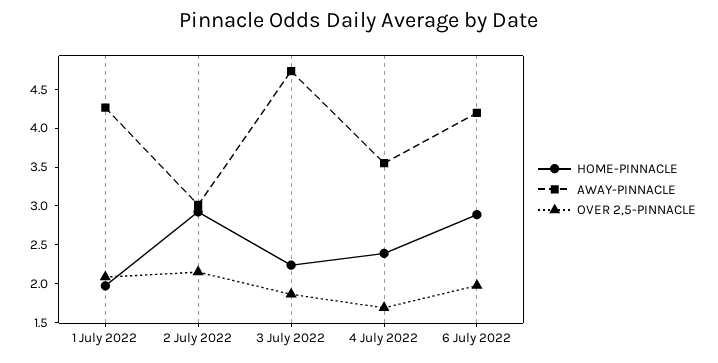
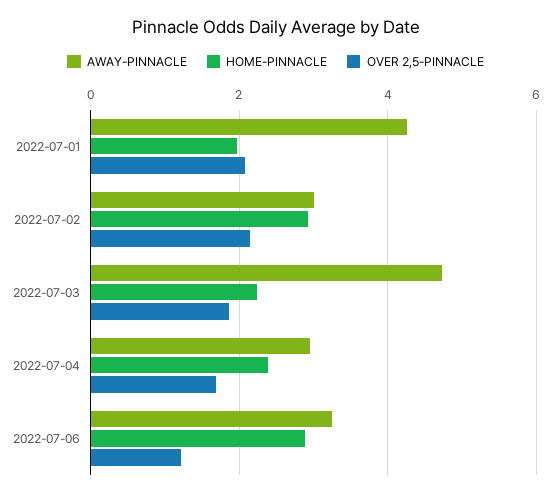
AWAY-PINNACLE, 4 July 2022: 3.5 -> 3
AWAY-PINNACLE, 6 July 2022: 4.25 -> 3.2
OVER 2,5-PINNACLE, 6 July 2022: 2 -> 1.2

